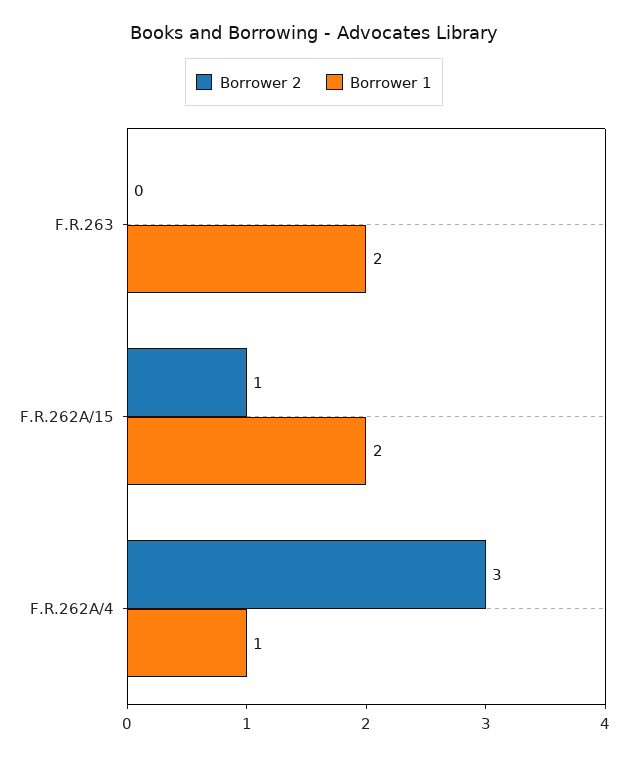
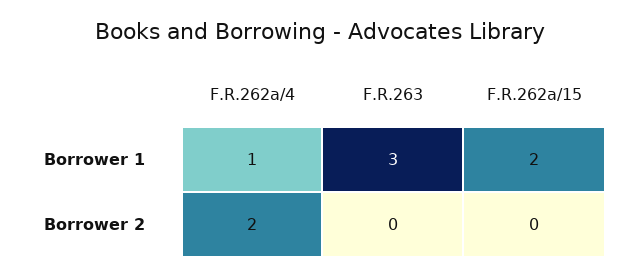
Borrower 1, F.R.263: 2 -> 3
Borrower 2, F.R.262A/15: 1 -> 0
Borrower 2, F.R.262A/4: 3 -> 2

